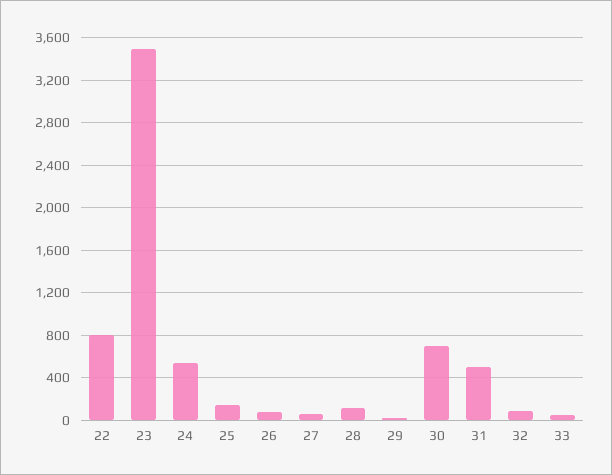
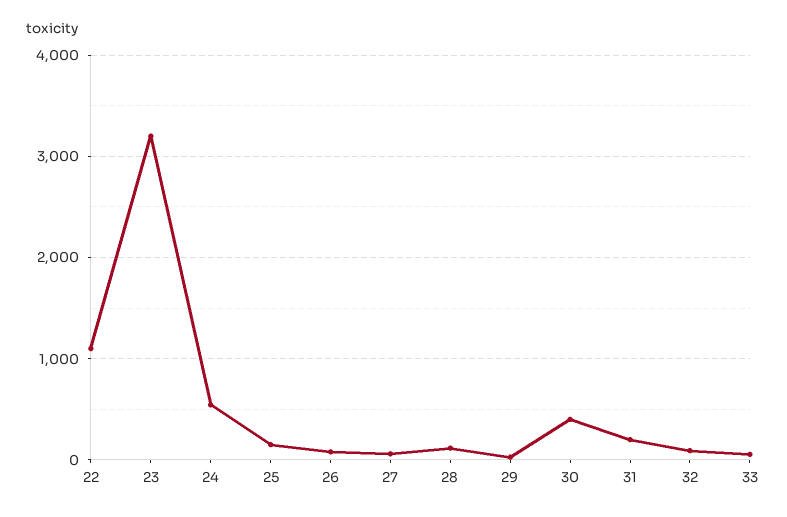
22: 800 -> 1100
23: 3500 -> 3200
30: 700 -> 400
31: 500 -> 200

